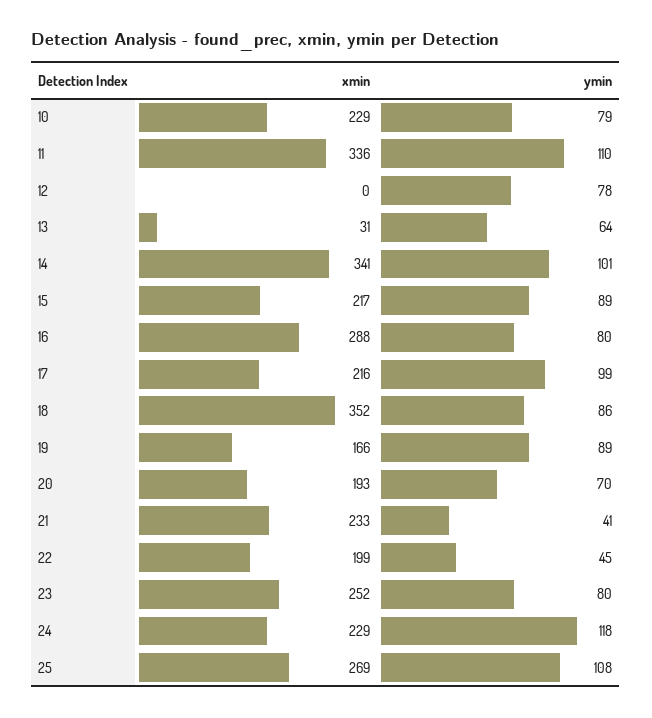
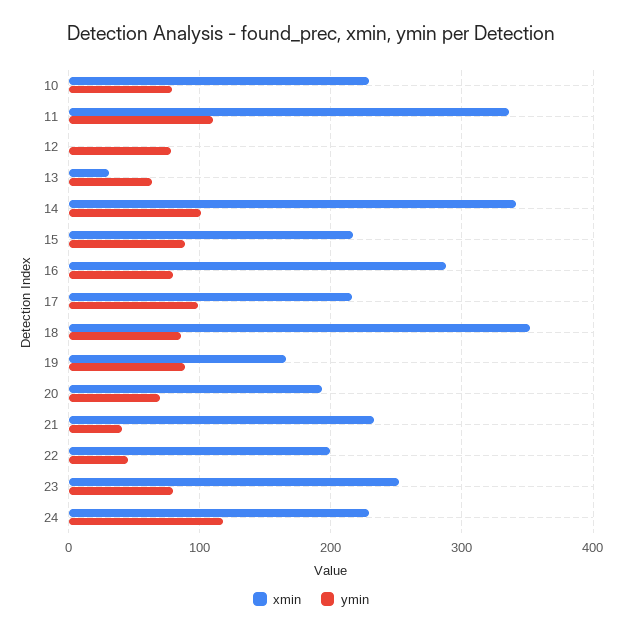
xmin, 25: 269 -> none
ymin, 25: 108 -> none

